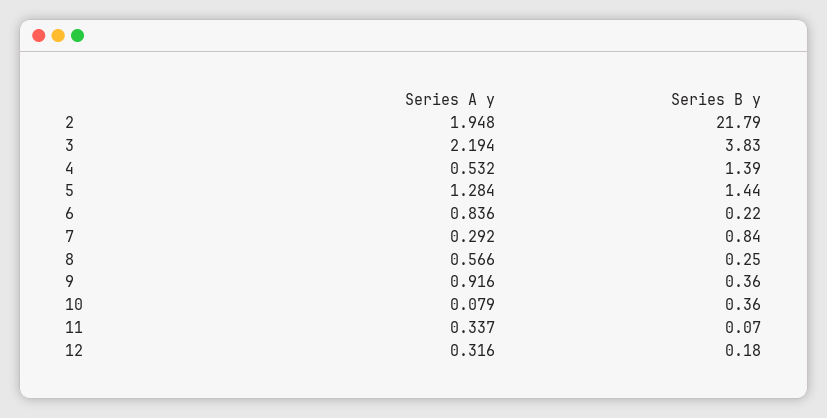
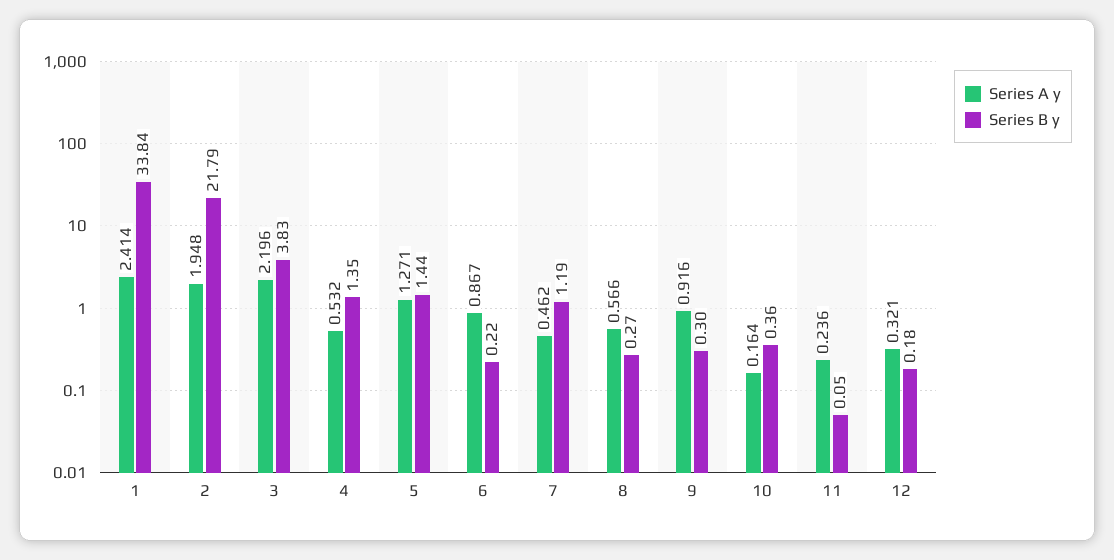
Series A y, 3: 2.194 -> 2.196
Series B y, 4: 1.39 -> 1.35
Series A y, 5: 1.284 -> 1.271
Series A y, 6: 0.836 -> 0.867
Series A y, 7: 0.292 -> 0.462
Series B y, 7: 0.84 -> 1.19
Series B y, 8: 0.25 -> 0.27
Series B y, 9: 0.36 -> 0.3
Series A y, 10: 0.079 -> 0.164
Series A y, 11: 0.337 -> 0.236
Series B y, 11: 0.07 -> 0.05
Series A y, 12: 0.316 -> 0.321
Series A y, 1: none -> 2.414
Series B y, 1: none -> 33.84

